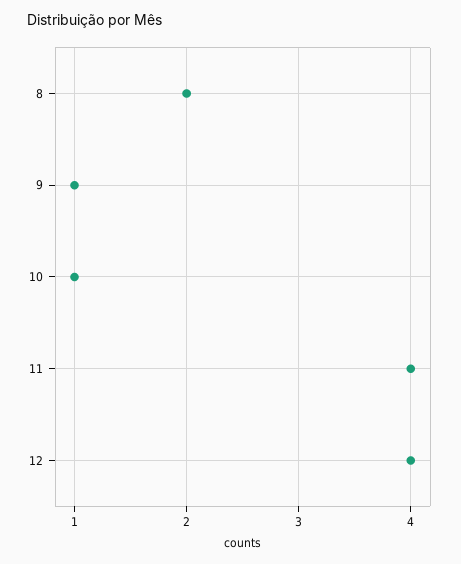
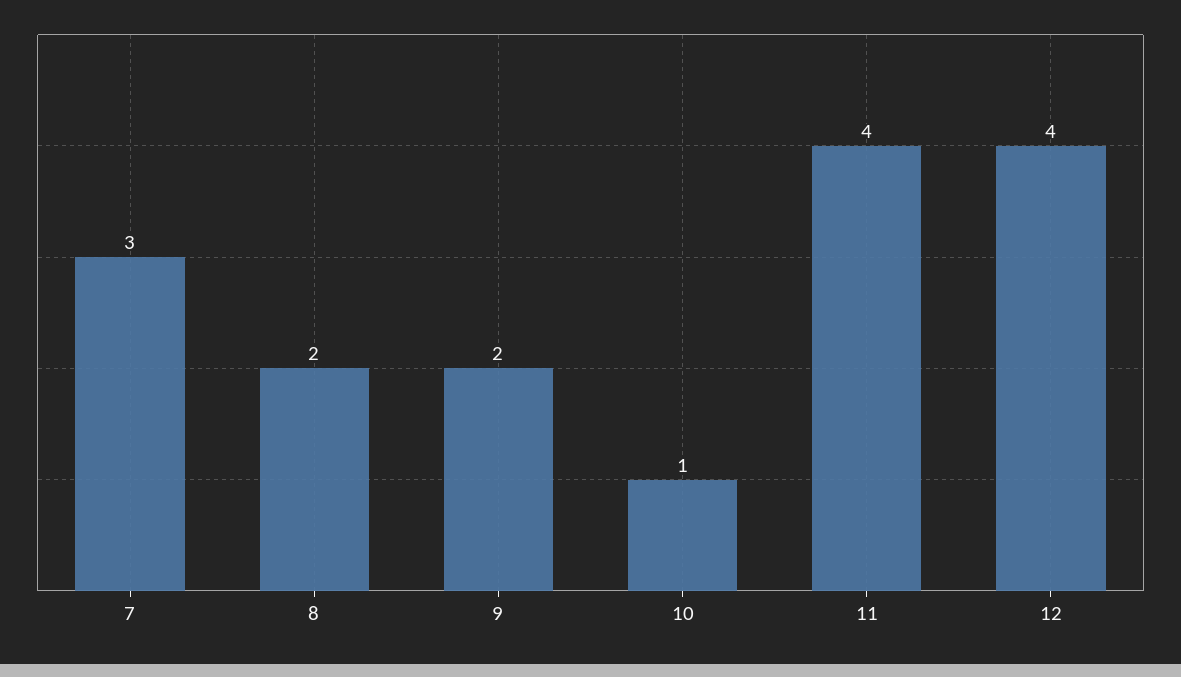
9: 1 -> 2
7: none -> 3

